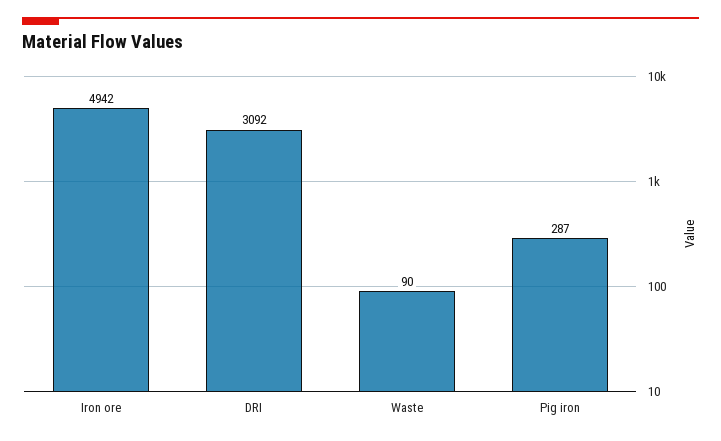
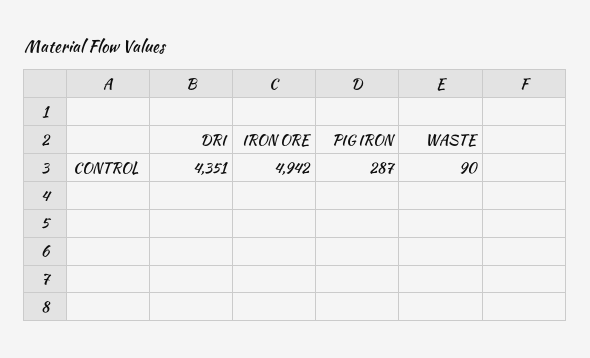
DRI: 3092 -> 4351

